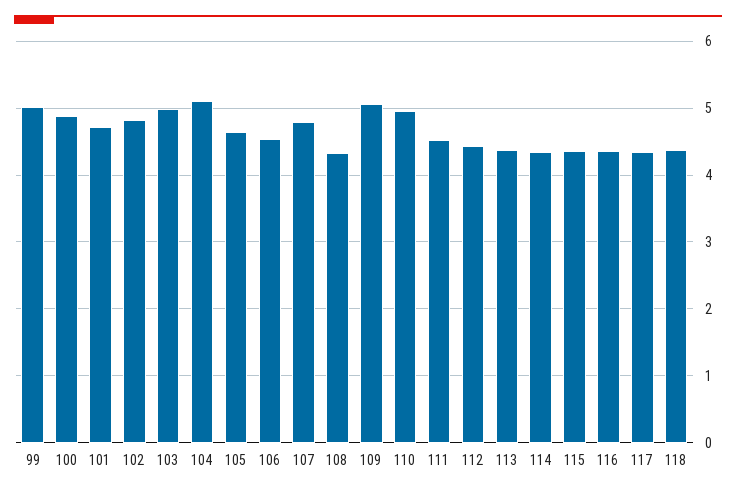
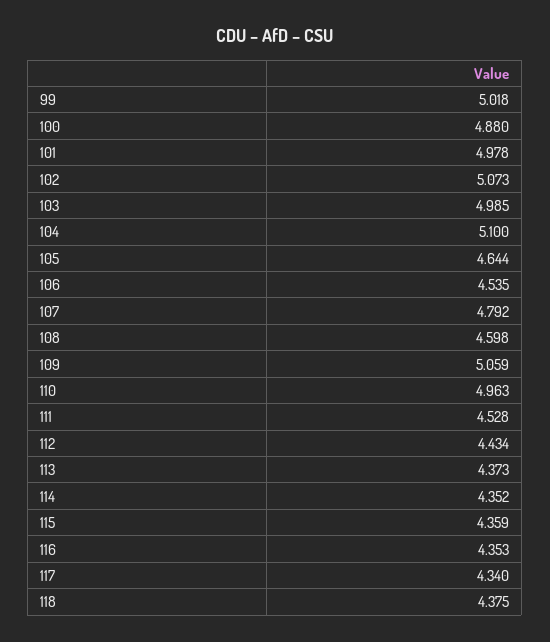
101: 4.7 -> 4.978
102: 4.8 -> 5.073
108: 4.3 -> 4.598

